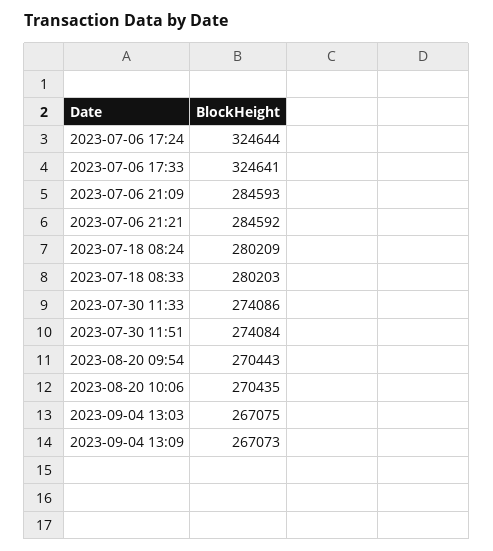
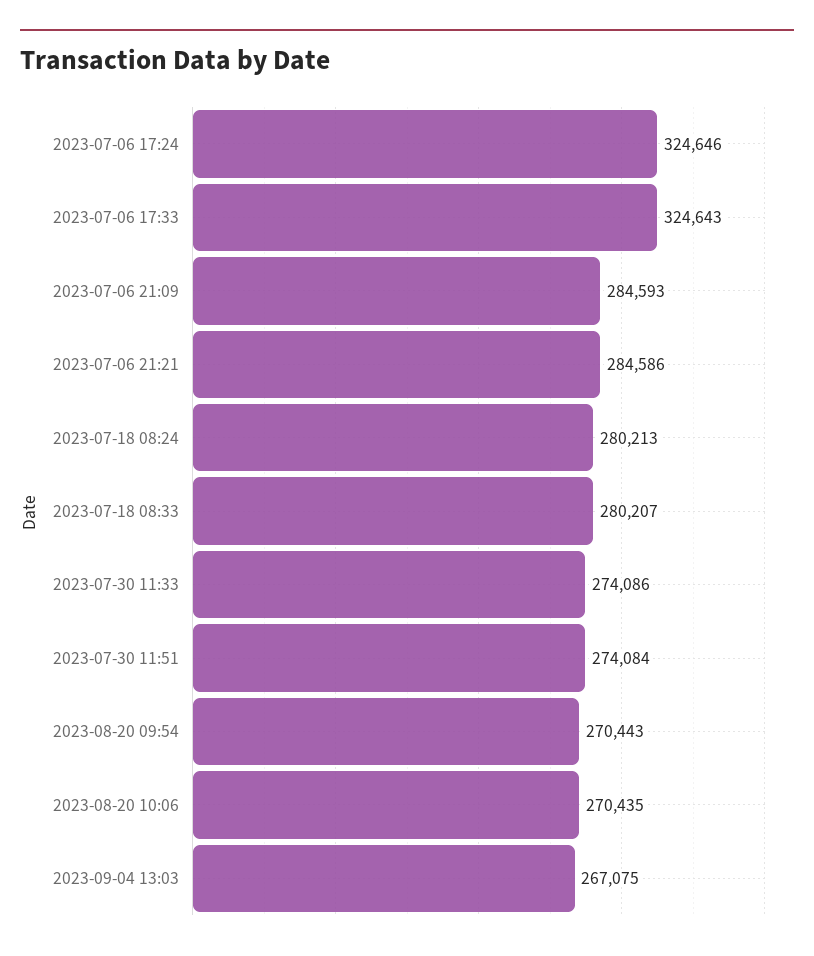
2023-07-06 17:24: 324644 -> 324646
2023-07-06 17:33: 324641 -> 324643
2023-07-06 21:21: 284592 -> 284586
2023-07-18 08:24: 280209 -> 280213
2023-07-18 08:33: 280203 -> 280207
2023-09-04 13:09: 267073 -> none

